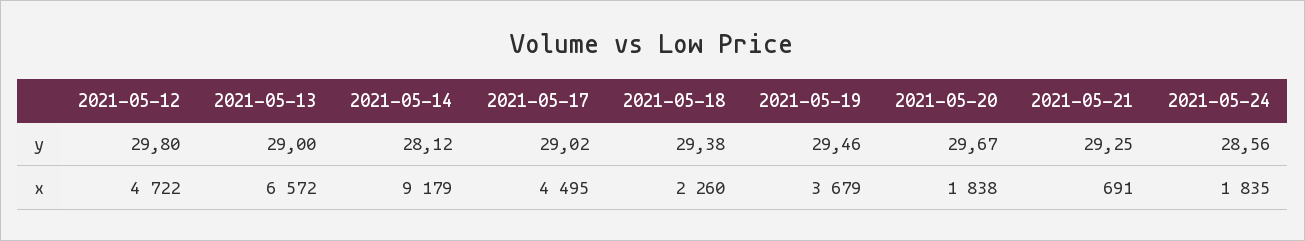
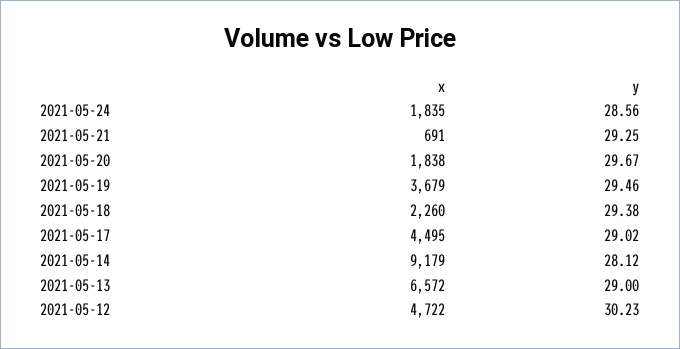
2021-05-12, y: 29.8 -> 30.23

